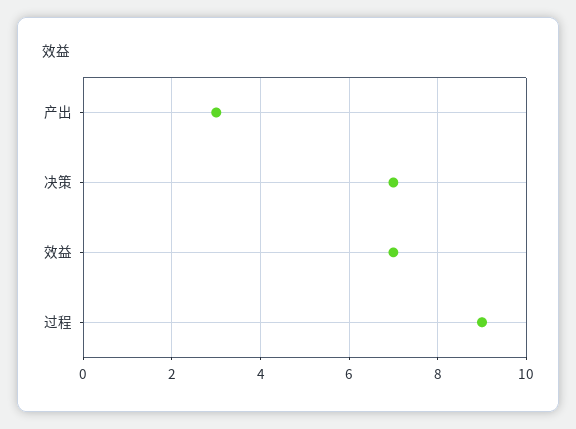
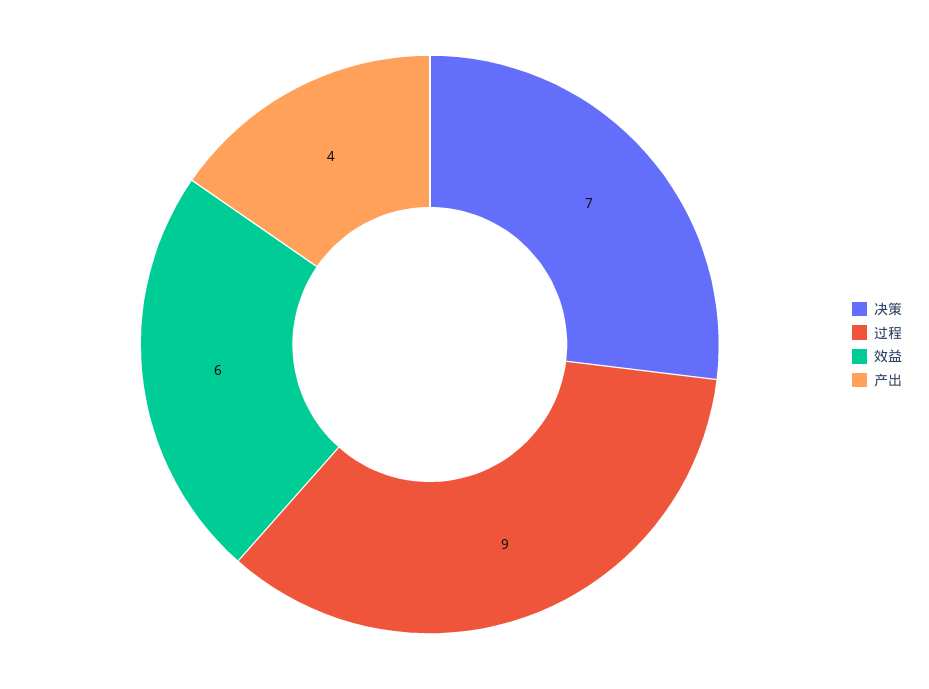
产出: 3 -> 4
效益: 7 -> 6

